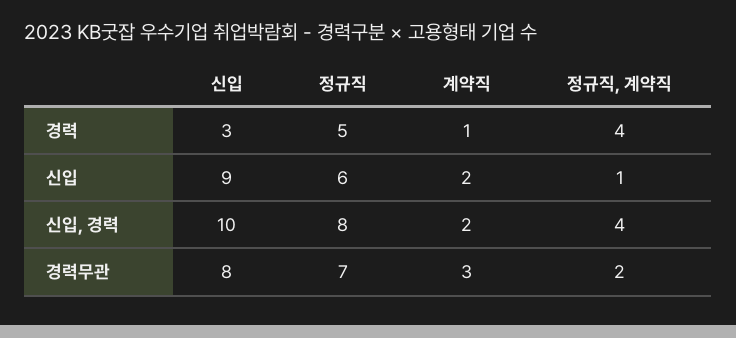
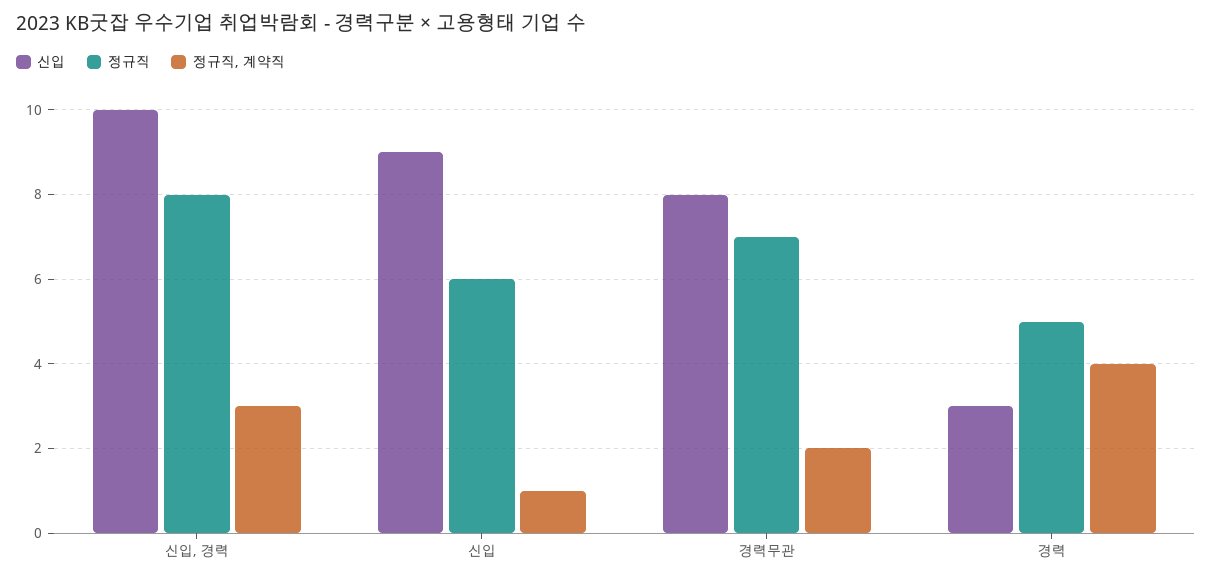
계약직, 경력: 1 -> none
계약직, 신입: 2 -> none
계약직, 신입, 경력: 2 -> none
정규직, 계약직, 신입, 경력: 4 -> 3
계약직, 경력무관: 3 -> none

